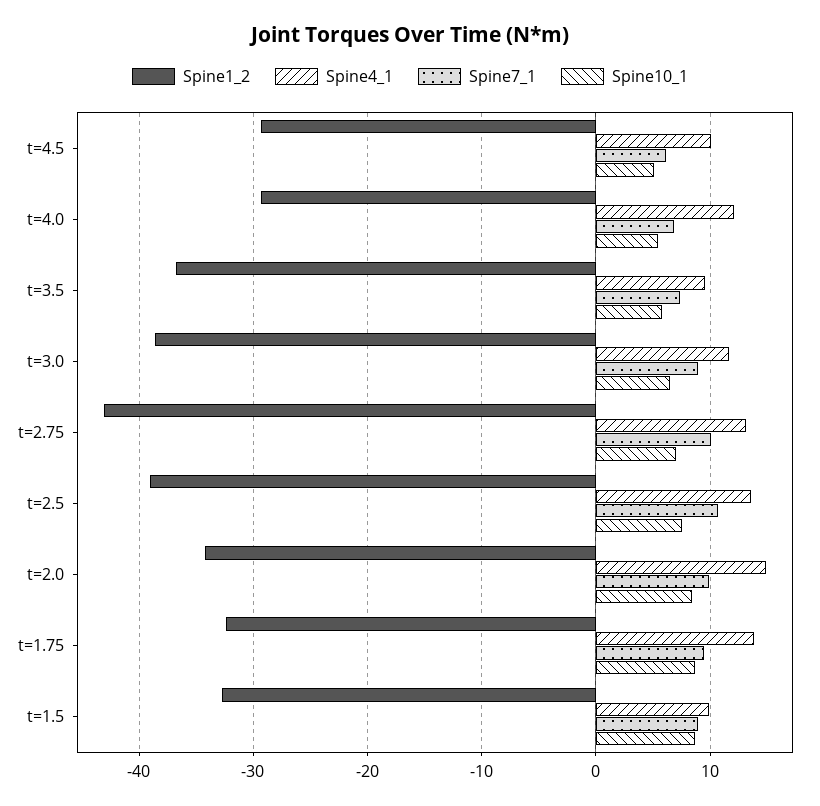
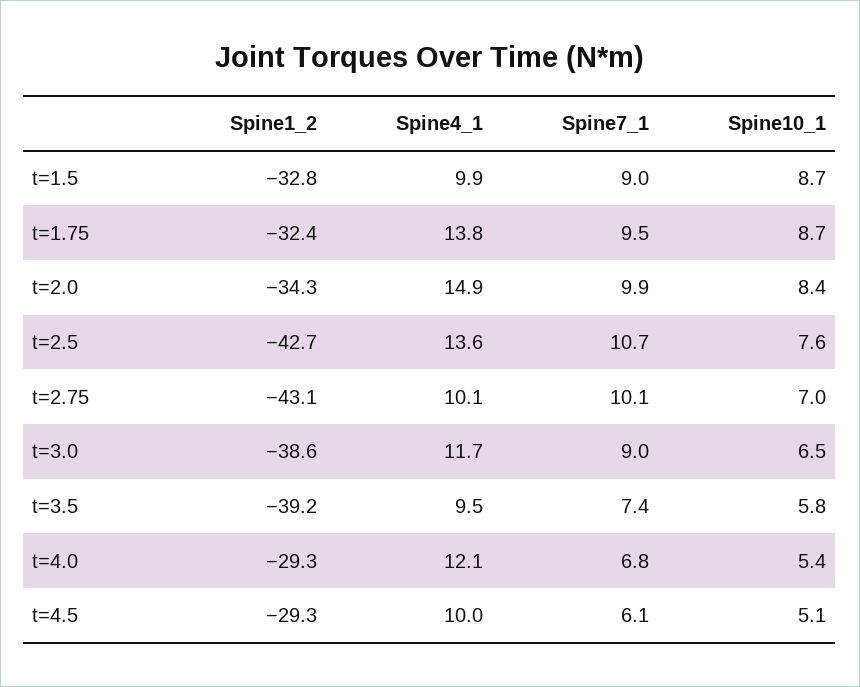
Spine1_2, t=3.5: -37 -> -39.2
Spine4_1, t=2.75: 13 -> 10.1
Spine1_2, t=2.5: -39 -> -42.7

